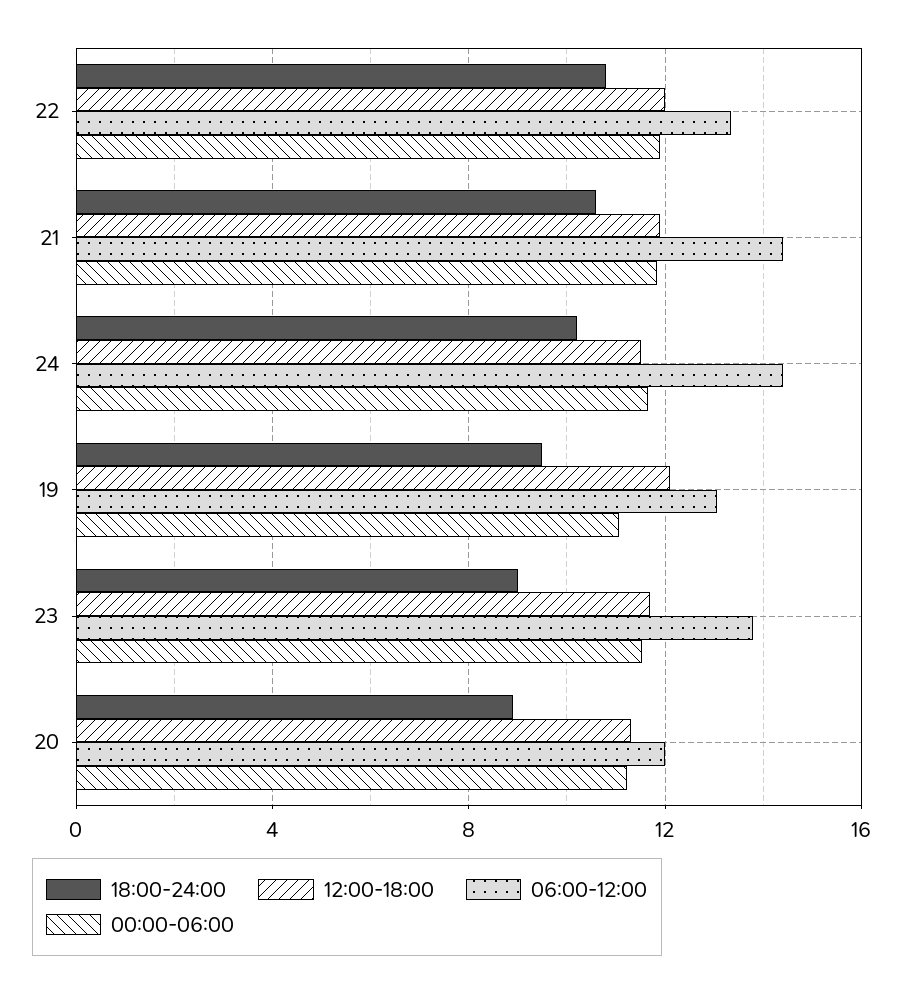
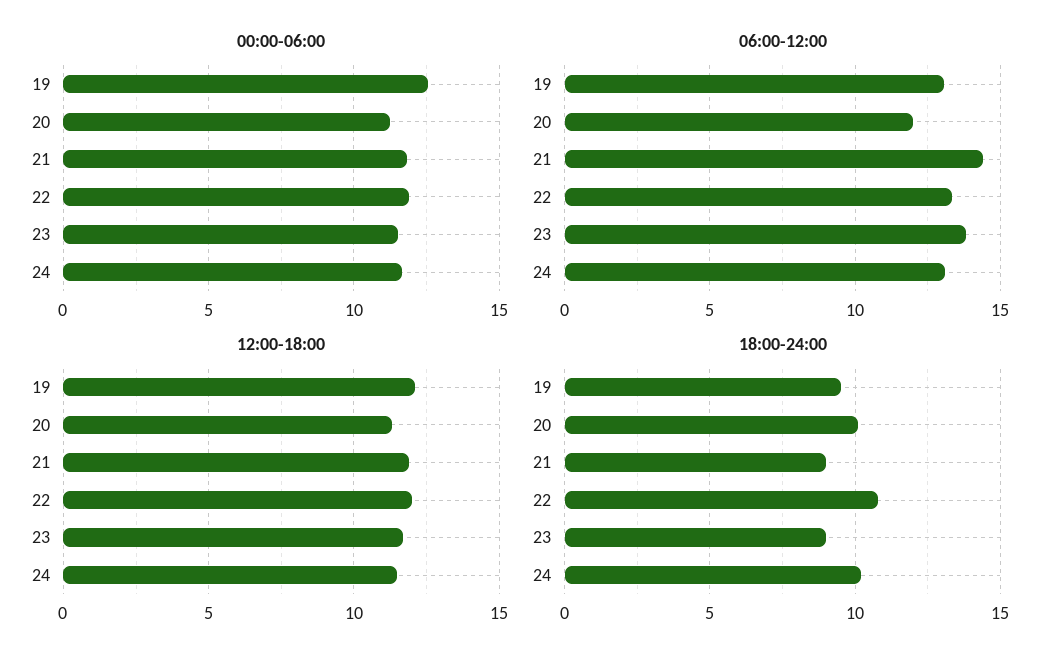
18:00-24:00, 21: 10.5 -> 9
06:00-12:00, 24: 14.5 -> 13
00:00-06:00, 19: 11 -> 12.5
18:00-24:00, 20: 9 -> 10

